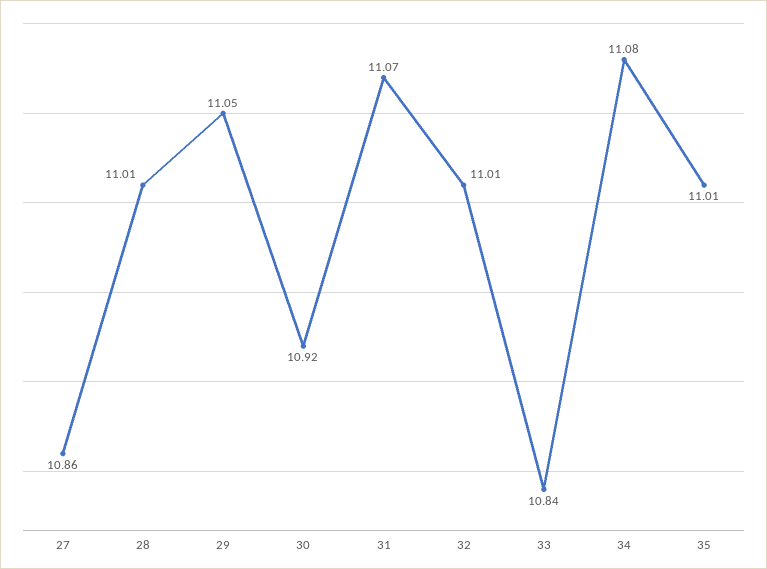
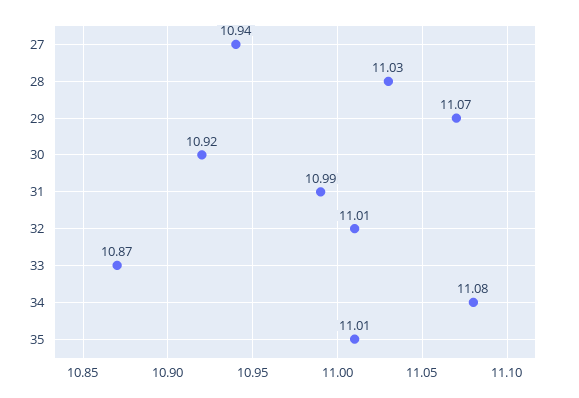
27: 10.86 -> 10.94
28: 11.01 -> 11.03
29: 11.05 -> 11.07
31: 11.07 -> 10.99
33: 10.84 -> 10.87

